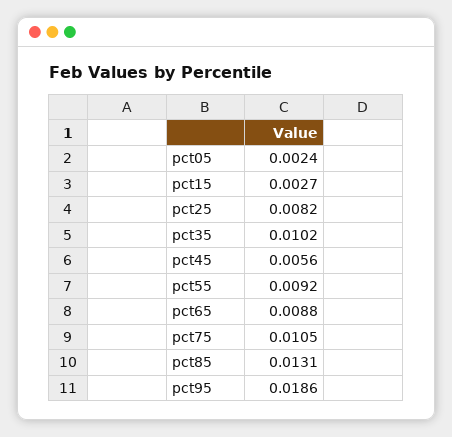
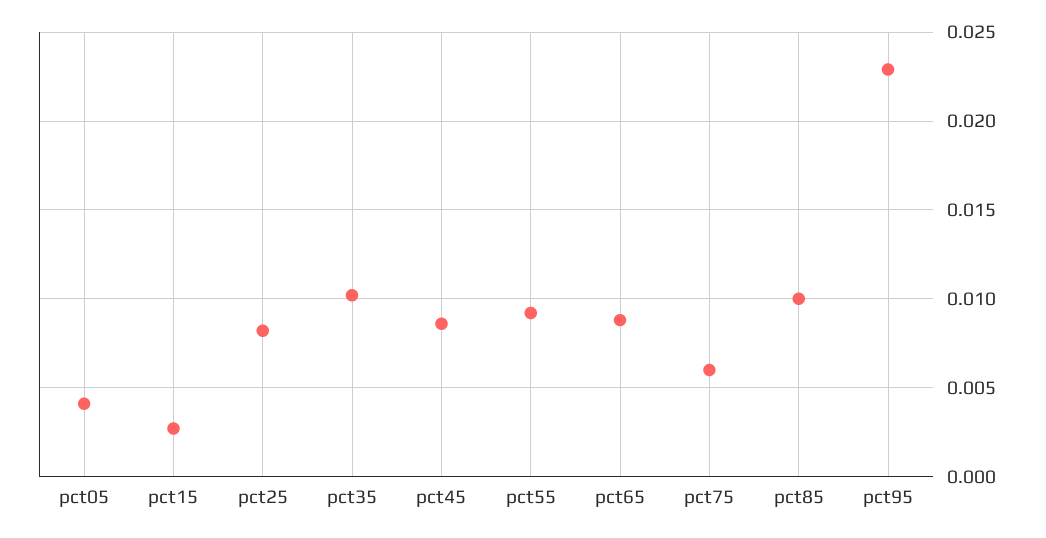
pct05: 0.0024 -> 0.004
pct45: 0.0056 -> 0.0085
pct75: 0.0105 -> 0.006
pct85: 0.0131 -> 0.01
pct95: 0.0186 -> 0.023

